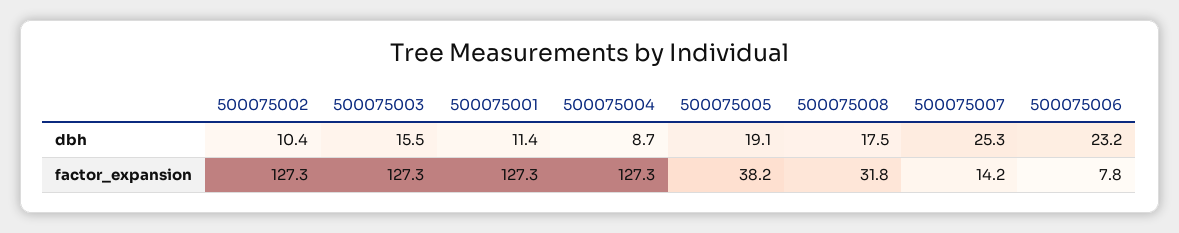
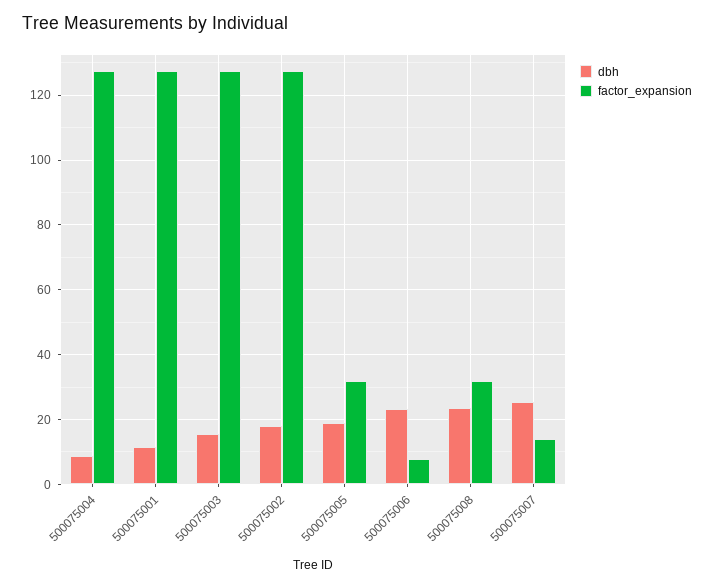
dbh, 500075002: 10.4 -> 18
dbh, 500075008: 17.5 -> 24
factor_expansion, 500075005: 38.2 -> 32

